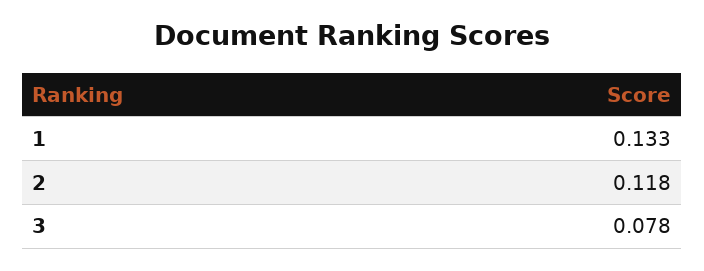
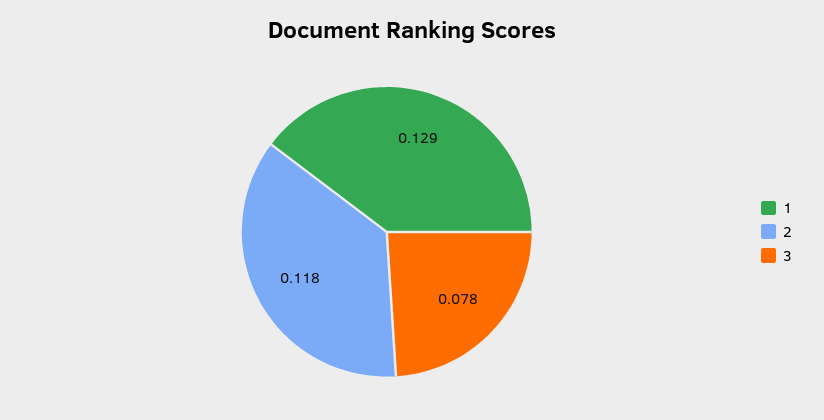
1: 0.133 -> 0.129

